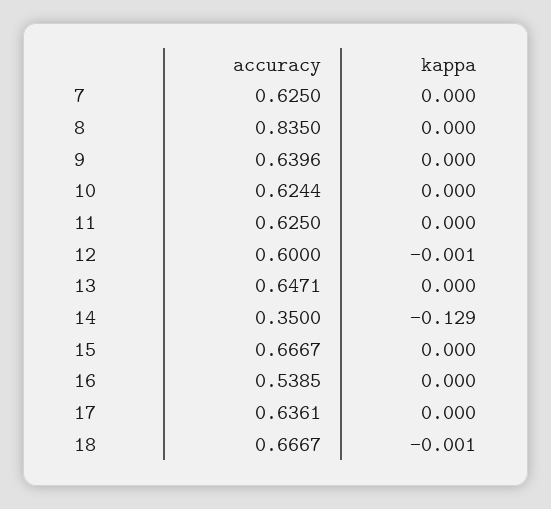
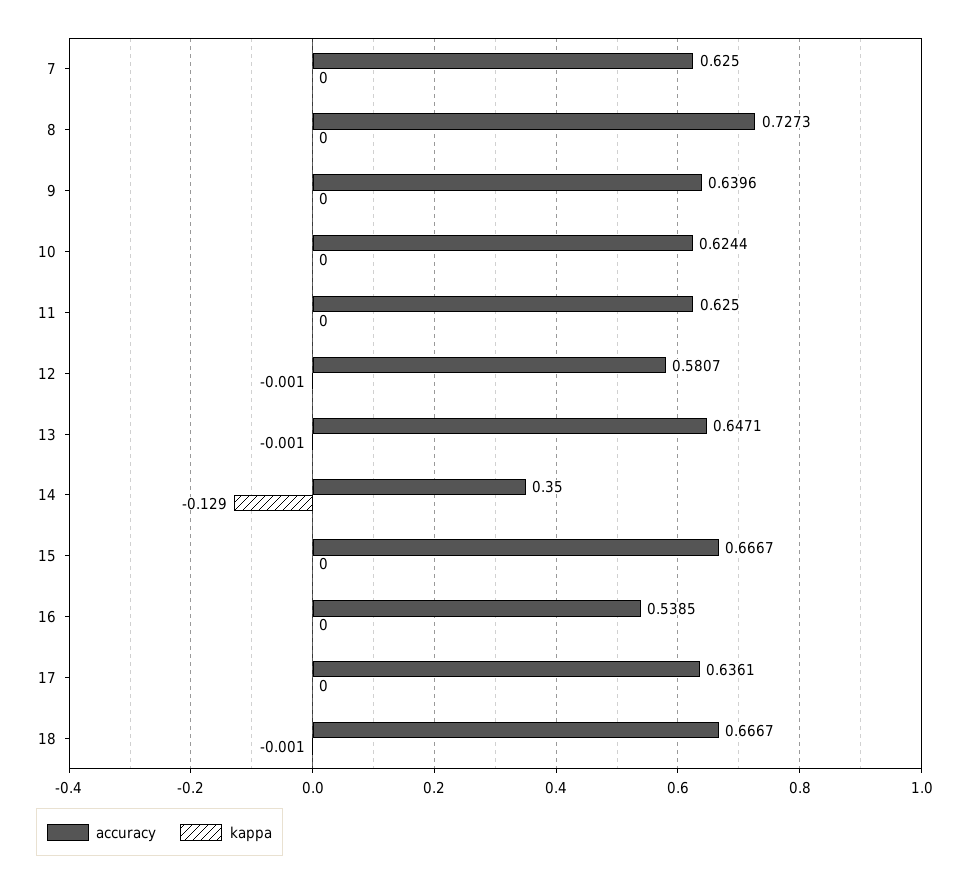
accuracy, 8: 0.835 -> 0.7273
accuracy, 12: 0.6 -> 0.5807
kappa, 13: 0 -> -0.001

